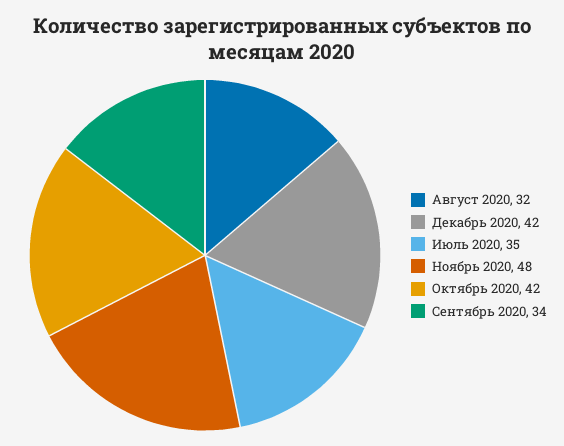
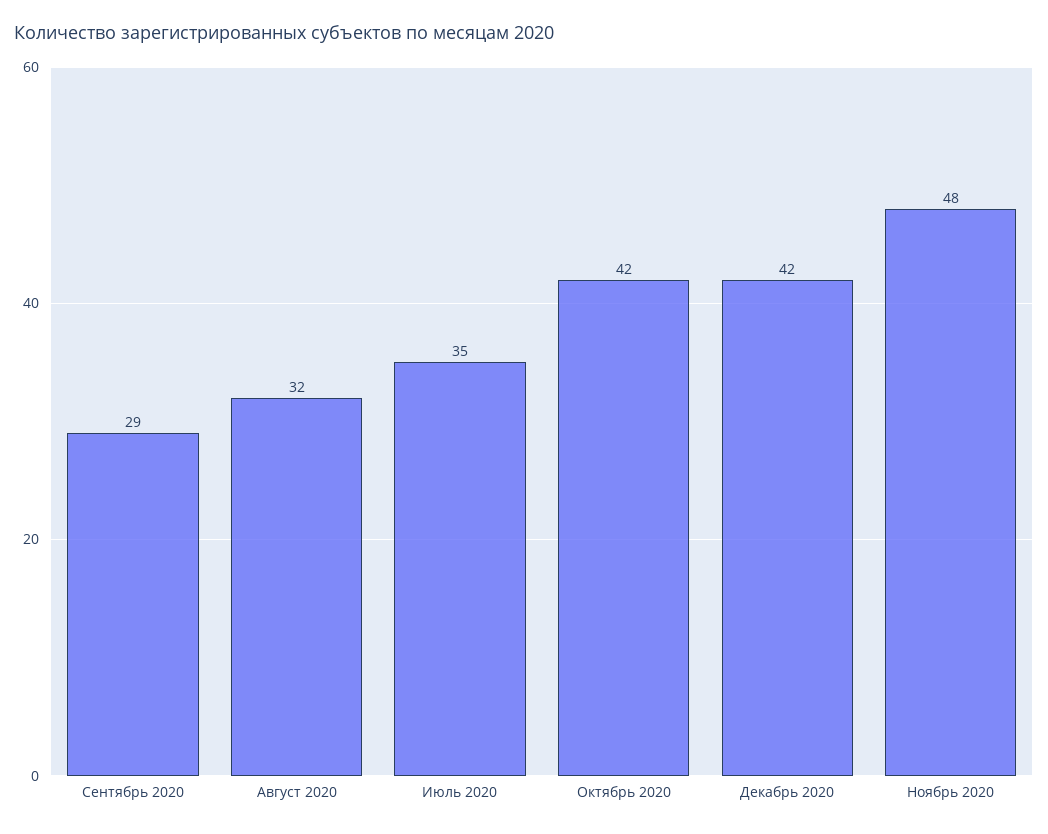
Сентябрь 2020: 34 -> 29

